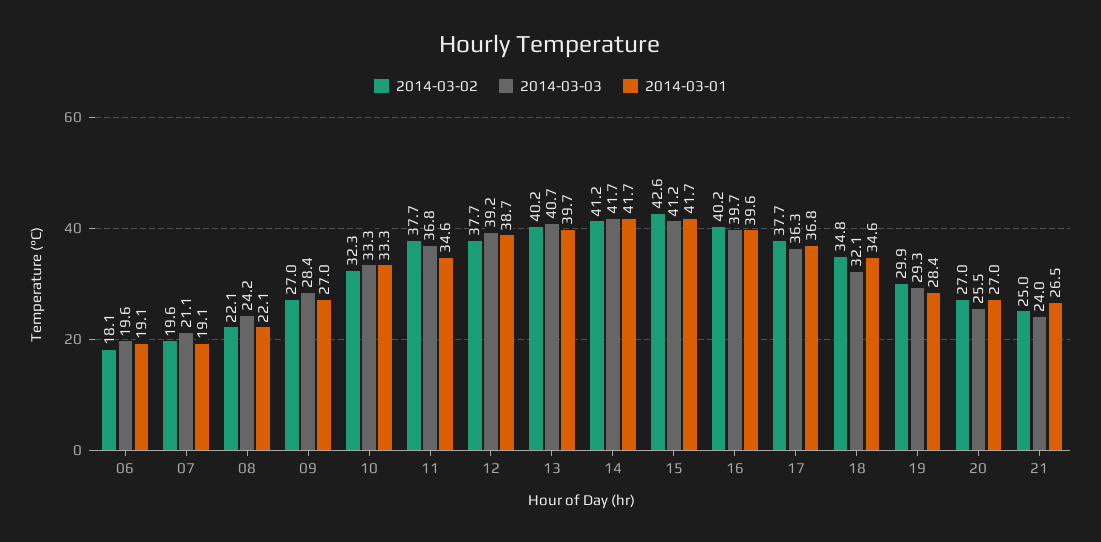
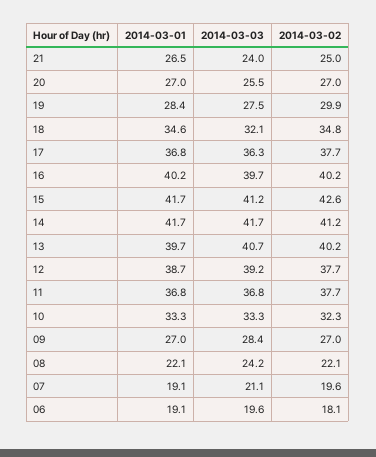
2014-03-01, 11: 34.6 -> 36.8
2014-03-01, 16: 39.6 -> 40.2
2014-03-03, 19: 29.3 -> 27.5

